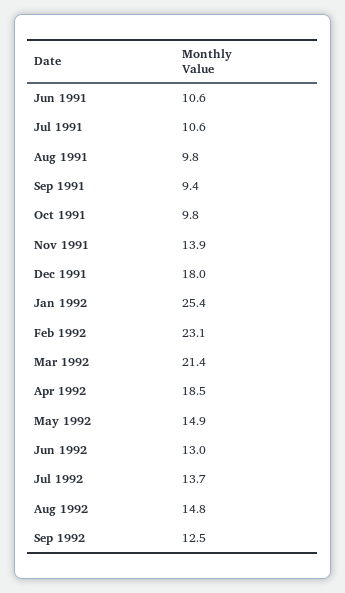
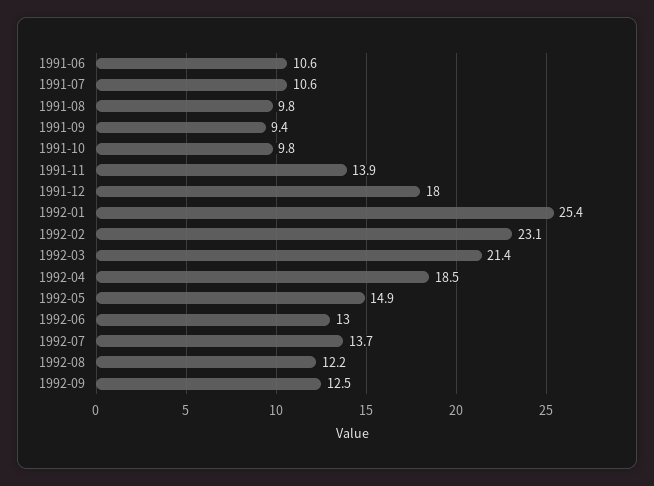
Aug 1992: 14.8 -> 12.2

